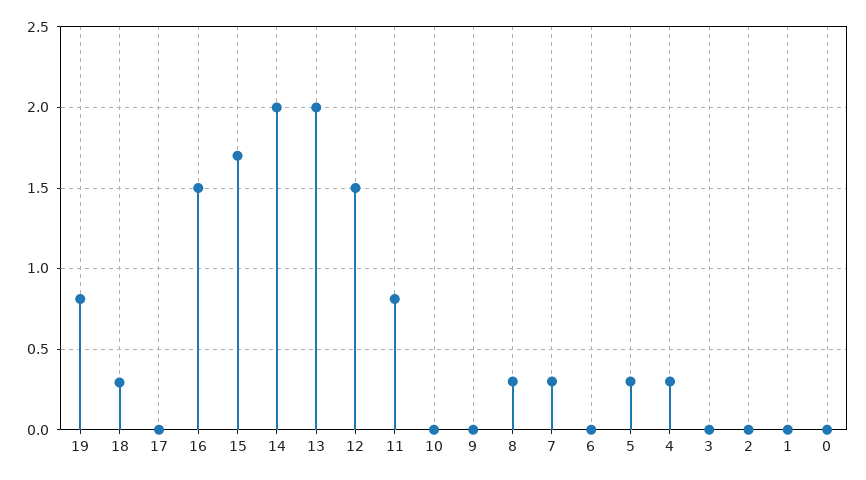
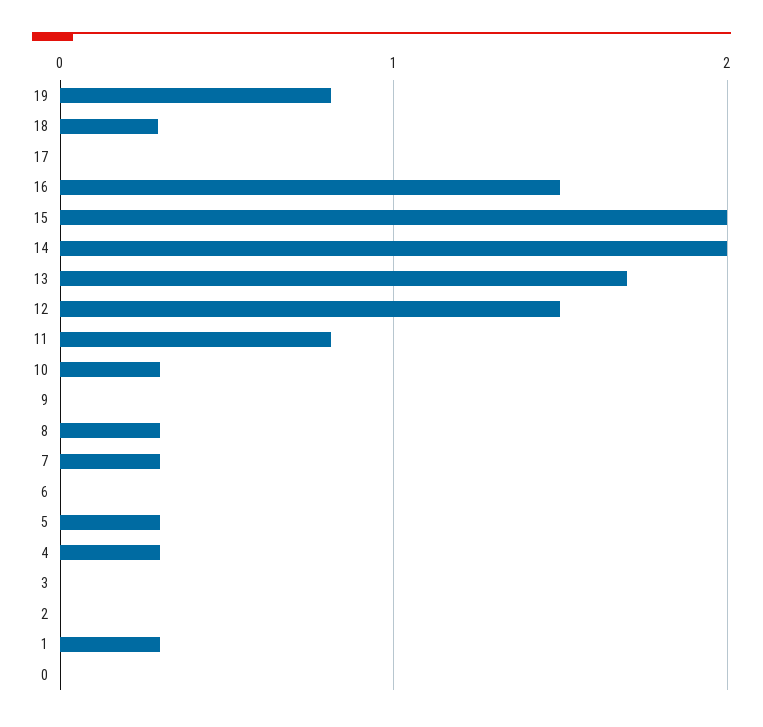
15: 1.7 -> 2
13: 2 -> 1.7
10: 0 -> 0.3
1: 0 -> 0.3

